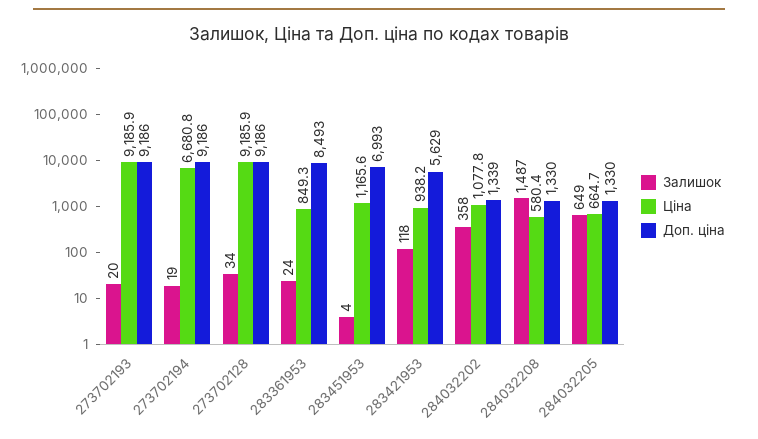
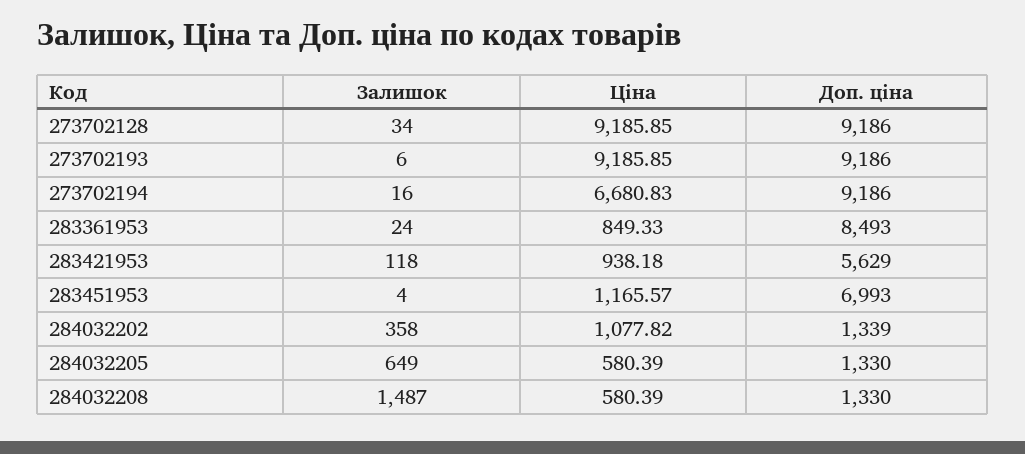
Залишок, 273702193: 20 -> 6
Залишок, 273702194: 19 -> 16
Ціна, 284032205: 664.7 -> 580.39

